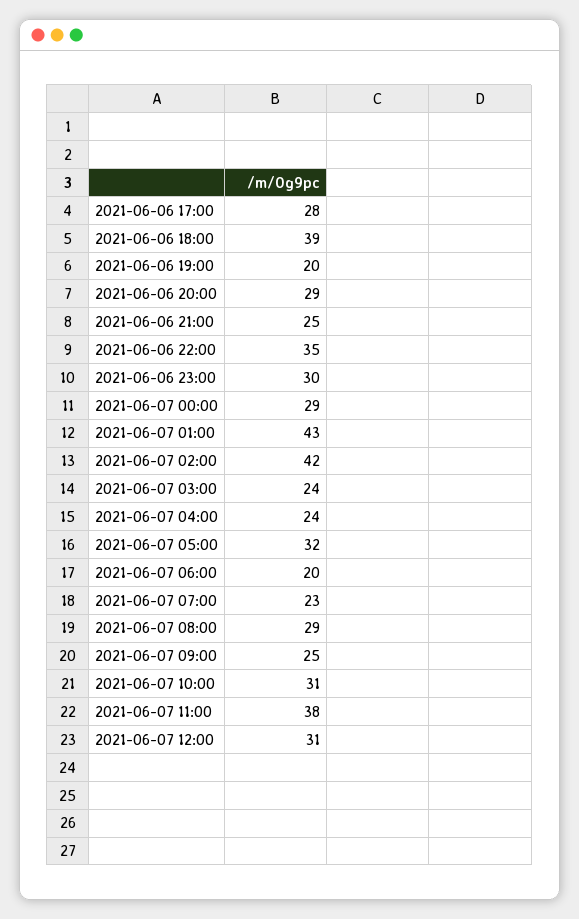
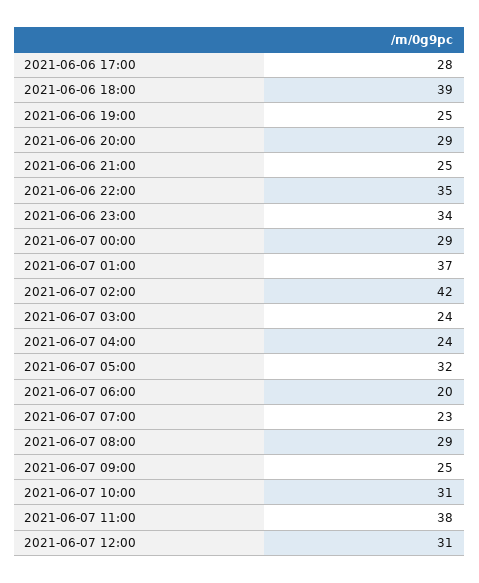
2021-06-06 19:00: 20 -> 25
2021-06-06 23:00: 30 -> 34
2021-06-07 01:00: 43 -> 37

